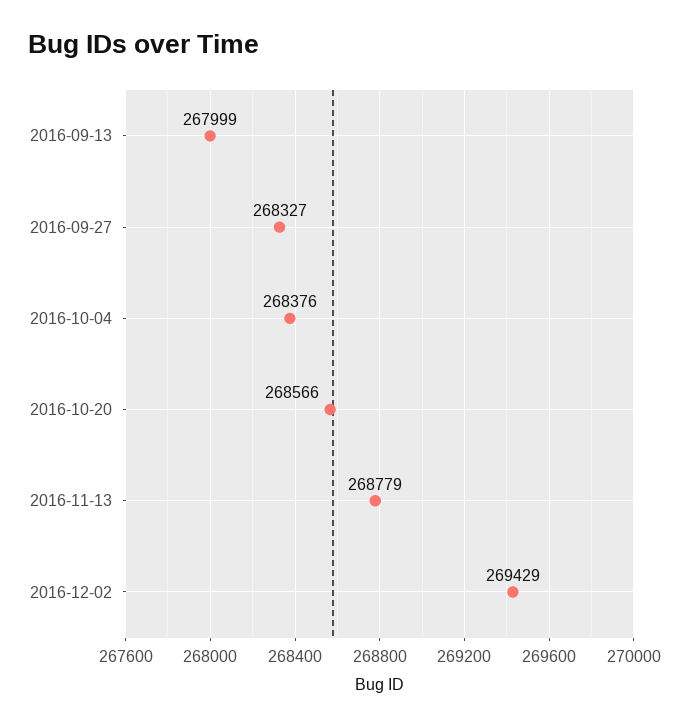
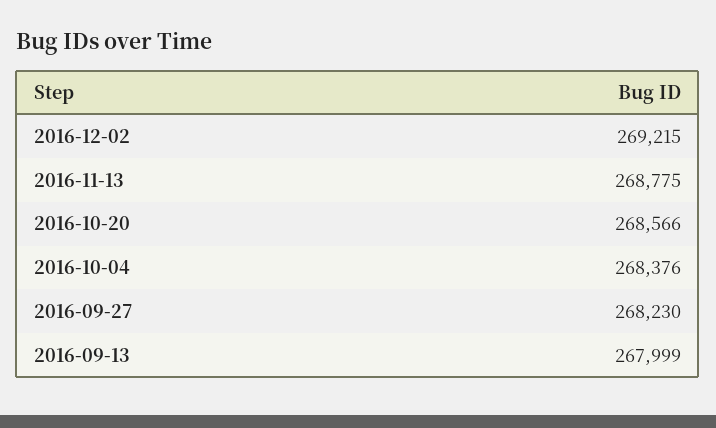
2016-09-27: 268327 -> 268230
2016-11-13: 268779 -> 268775
2016-12-02: 269429 -> 269215

